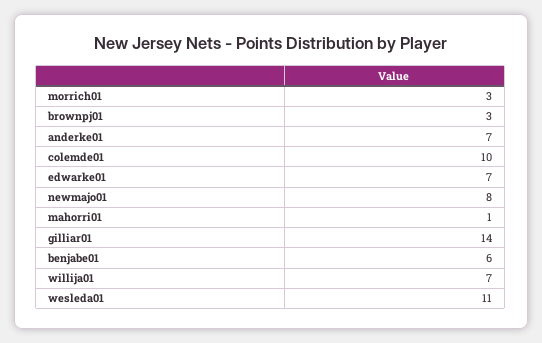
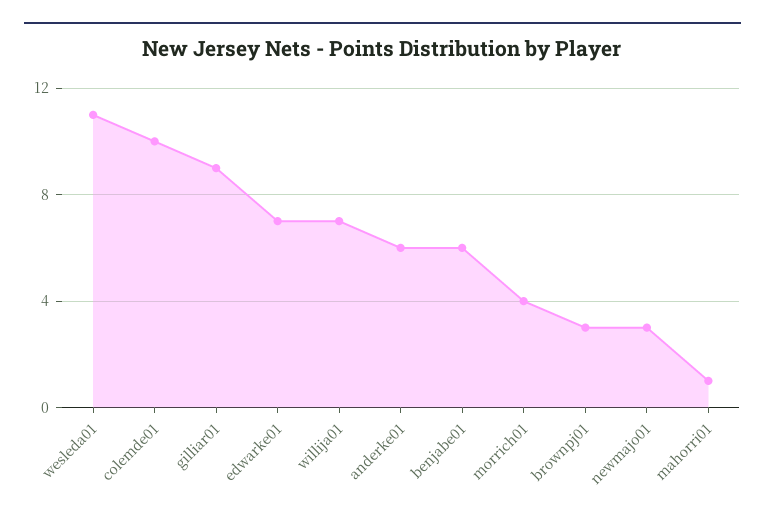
morrich01: 3 -> 4
anderke01: 7 -> 6
newmajo01: 8 -> 3
gilliar01: 14 -> 9

